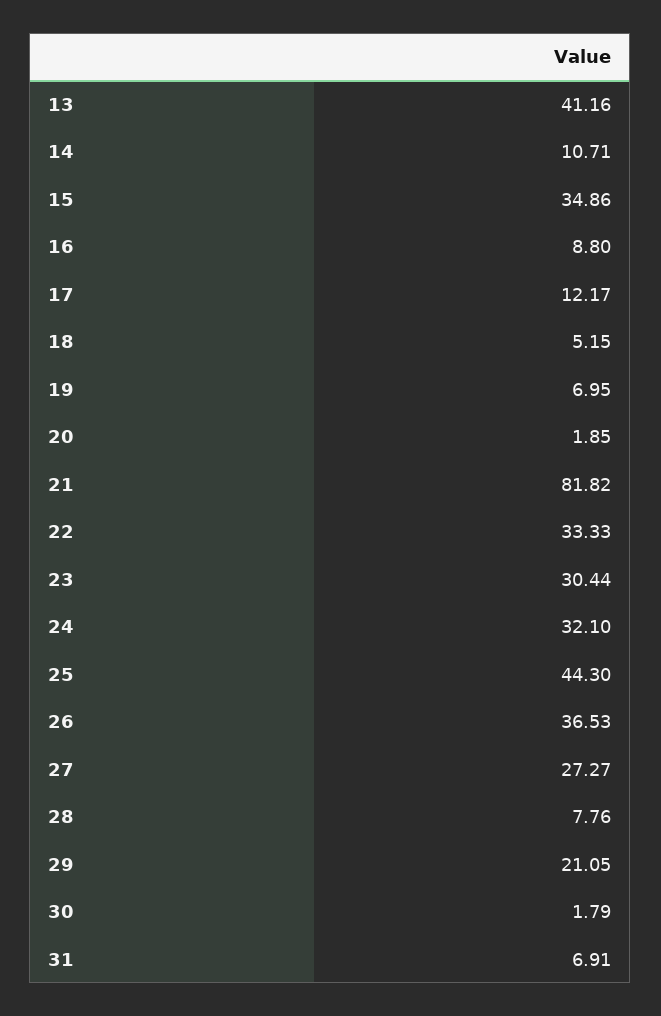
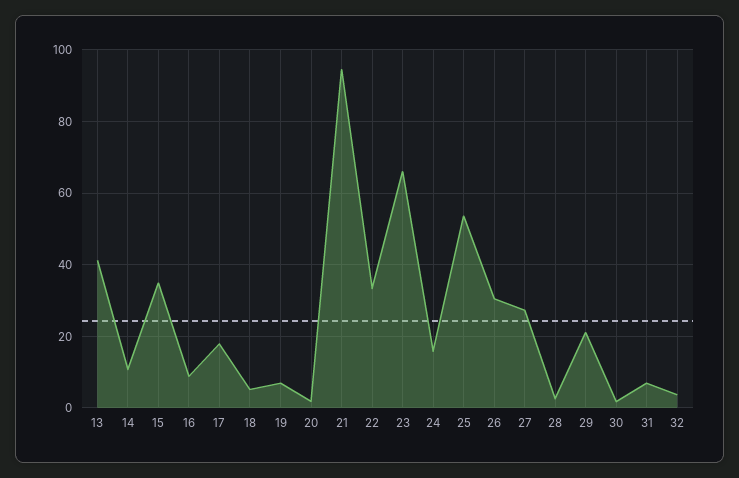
17: 12.17 -> 18
21: 81.82 -> 94
23: 30.44 -> 66
24: 32.1 -> 16
25: 44.3 -> 54
26: 36.53 -> 30
28: 7.76 -> 2
32: none -> 4

